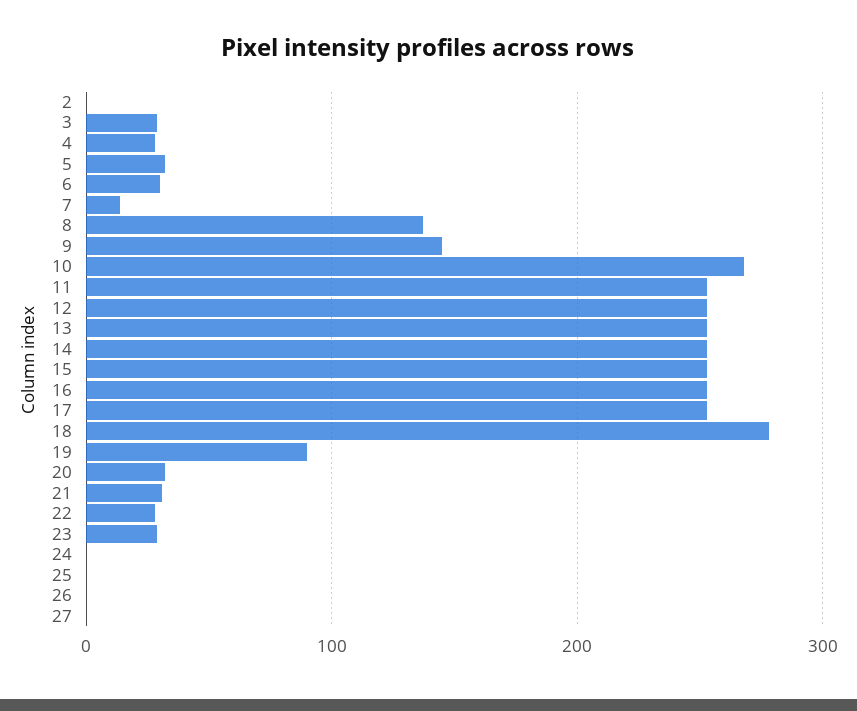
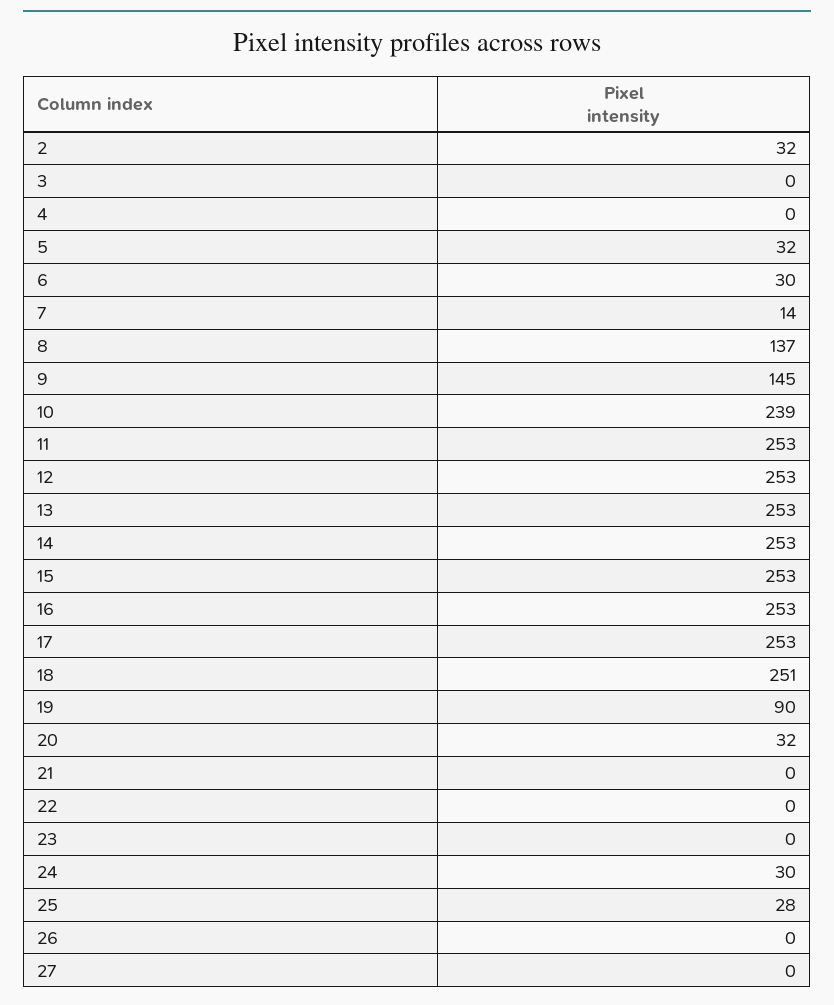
2: 0 -> 32
3: 30 -> 0
4: 30 -> 0
10: 270 -> 239
18: 280 -> 251
21: 30 -> 0
22: 30 -> 0
23: 30 -> 0
24: 0 -> 30
25: 0 -> 28

